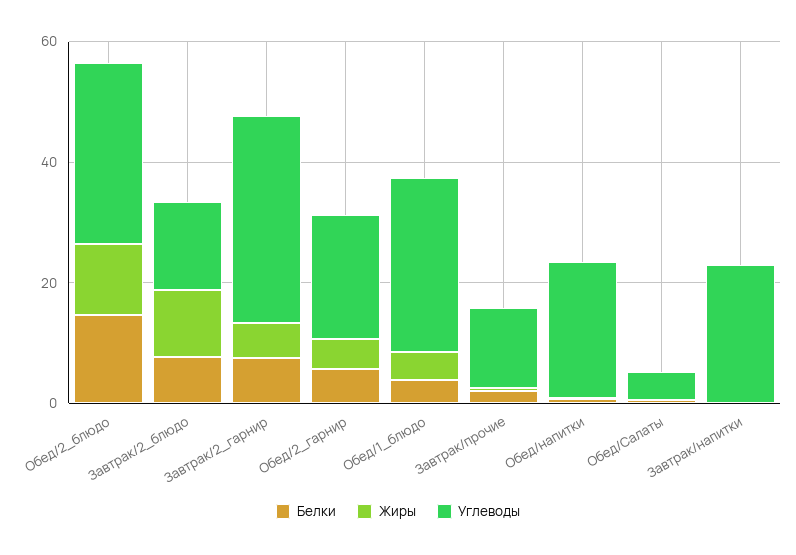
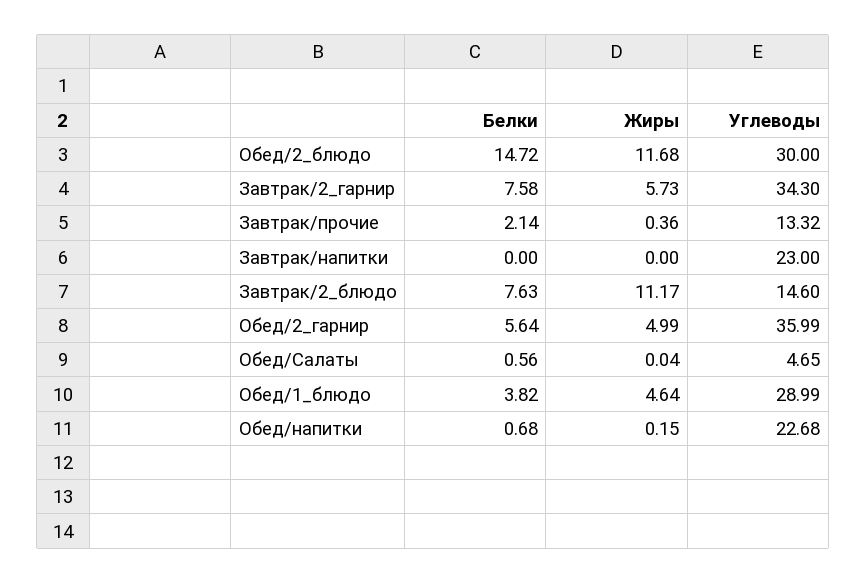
Углеводы, Обед/2_гарнир: 20 -> 35.99

